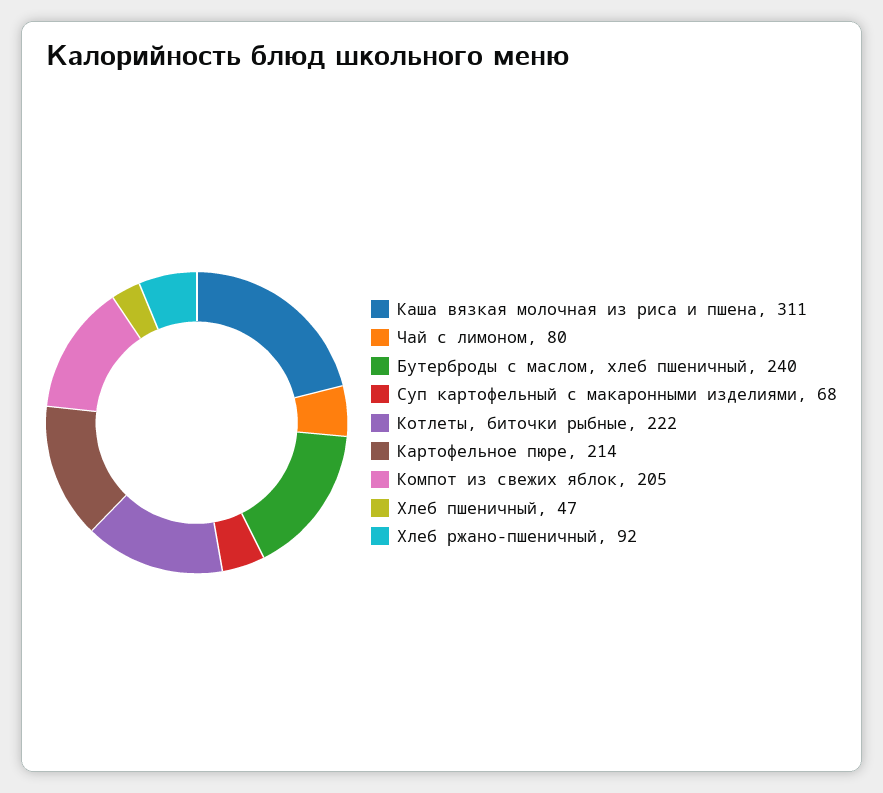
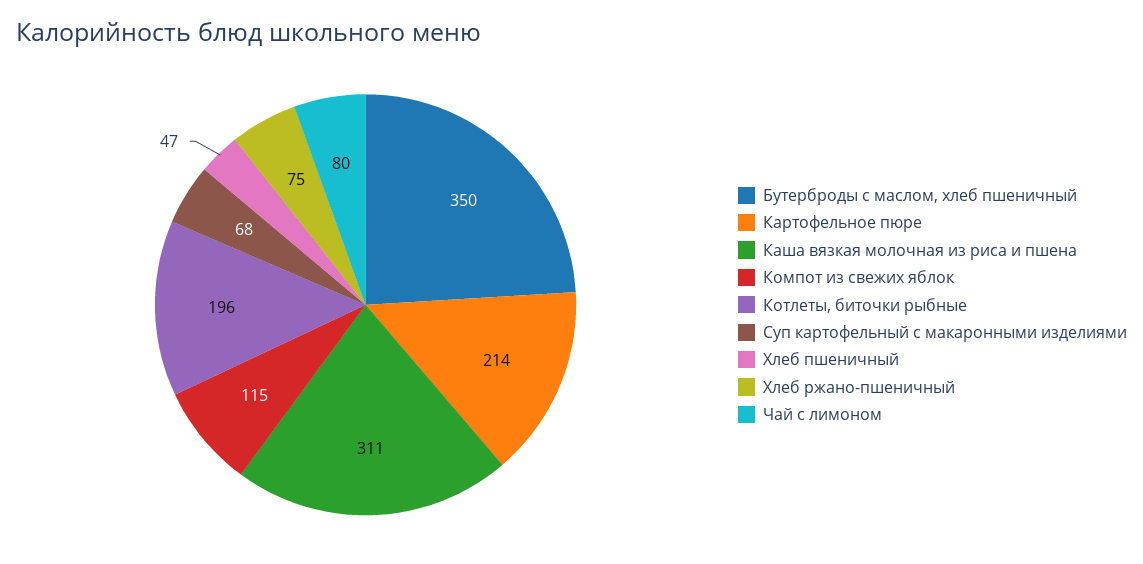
Бутерброды с маслом, хлеб пшеничный: 240 -> 350
Котлеты, биточки рыбные: 222 -> 196
Компот из свежих яблок: 205 -> 115
Хлеб ржано-пшеничный: 92 -> 75

